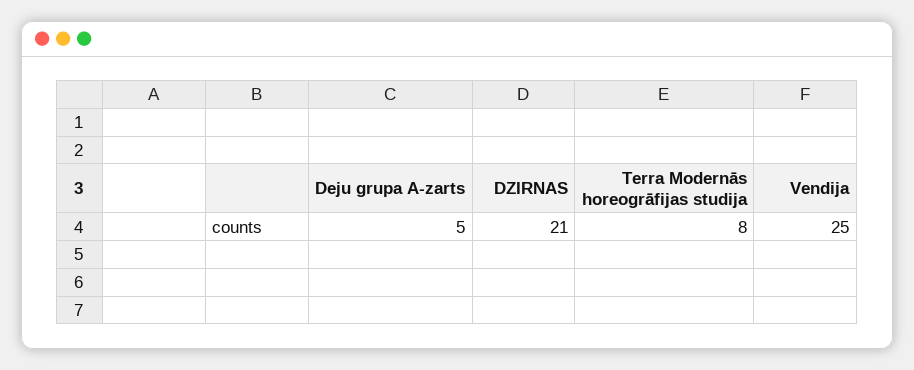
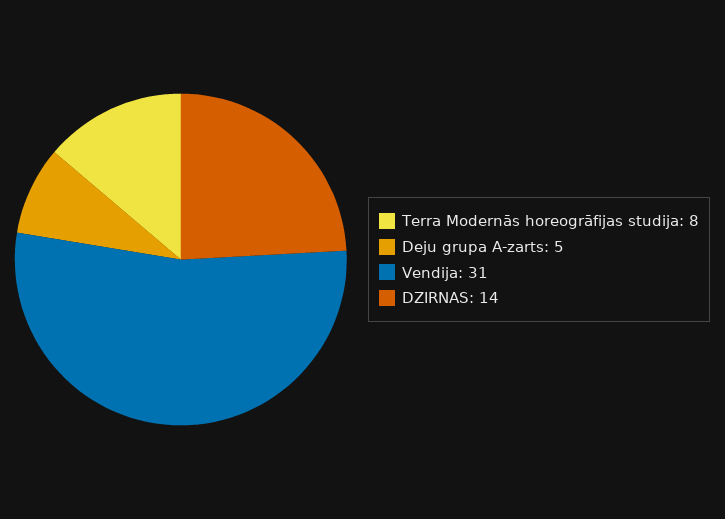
DZIRNAS: 21 -> 14
Vendija: 25 -> 31

